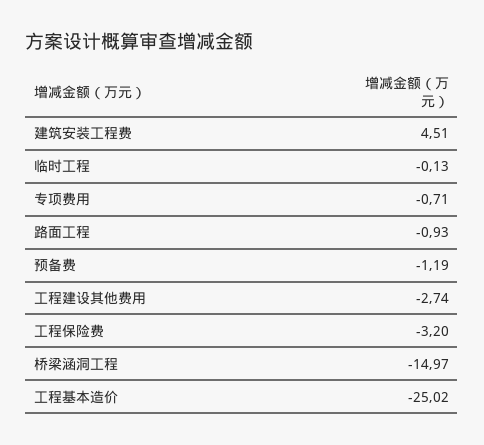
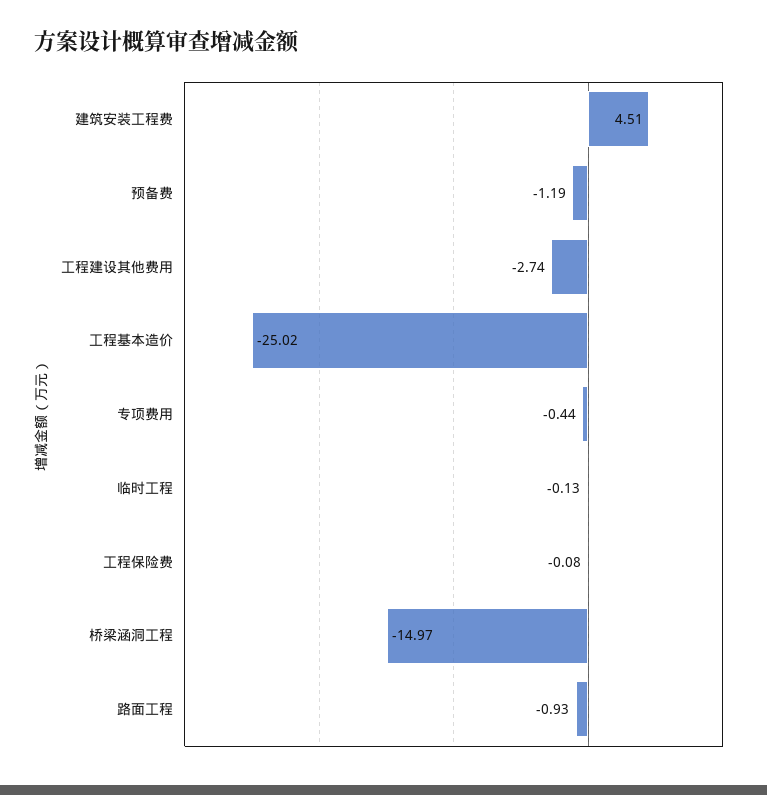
专项费用: -0.71 -> -0.44
工程保险费: -3.2 -> -0.08

